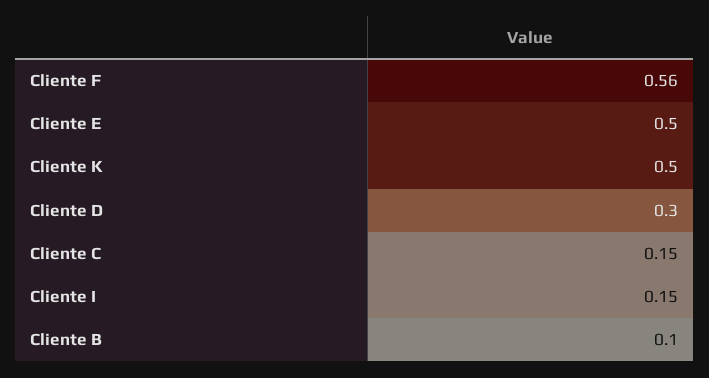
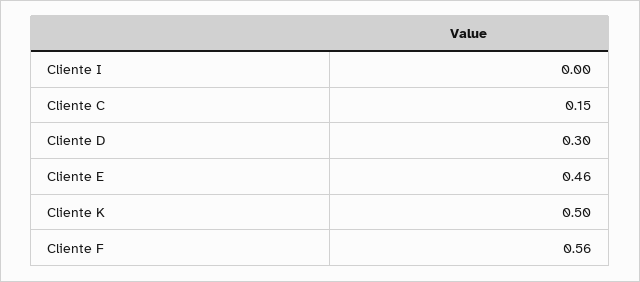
Cliente E: 0.5 -> 0.46
Cliente I: 0.15 -> 0
Cliente B: 0.1 -> none

